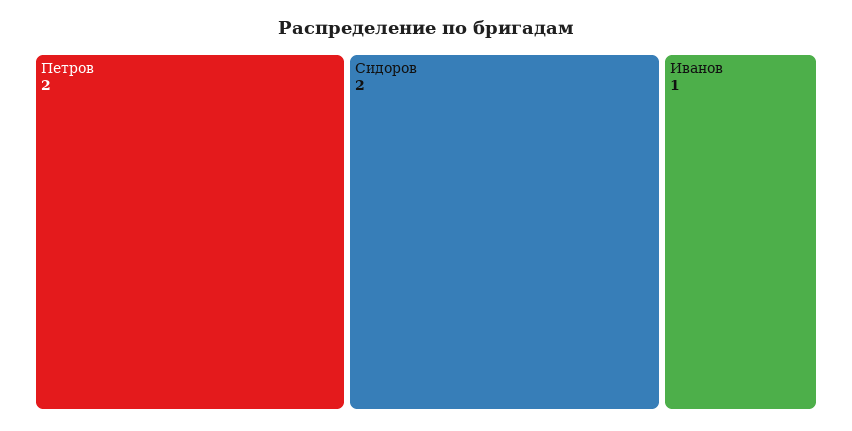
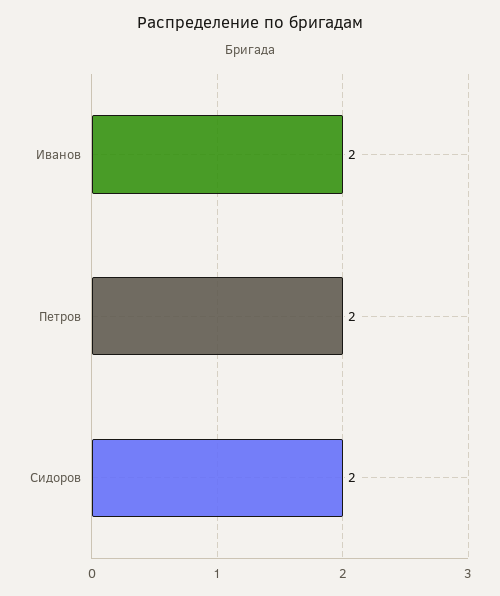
Иванов: 1 -> 2

